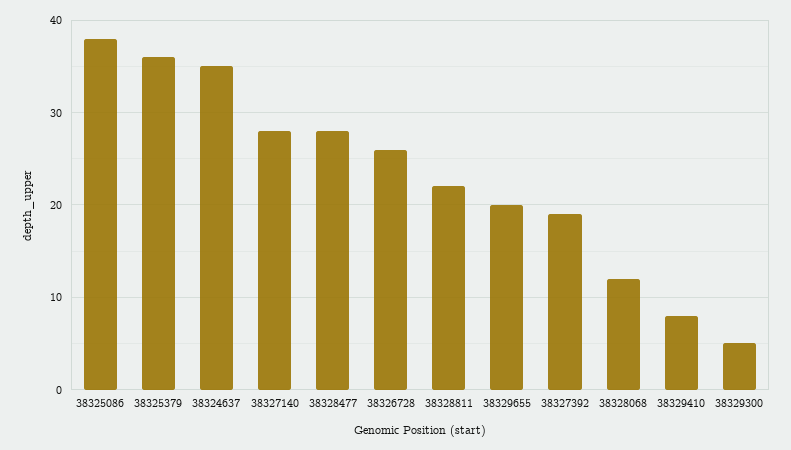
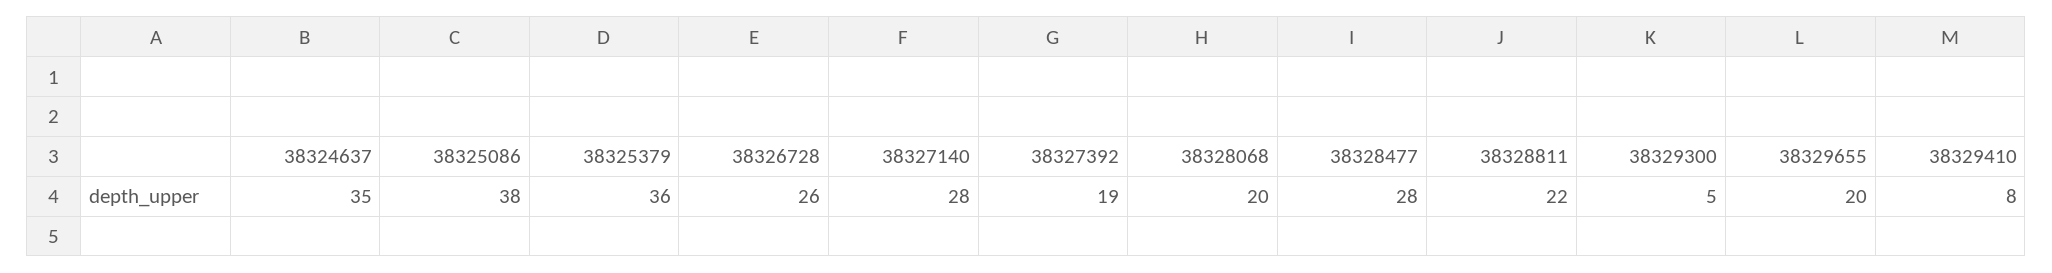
38328068: 12 -> 20

